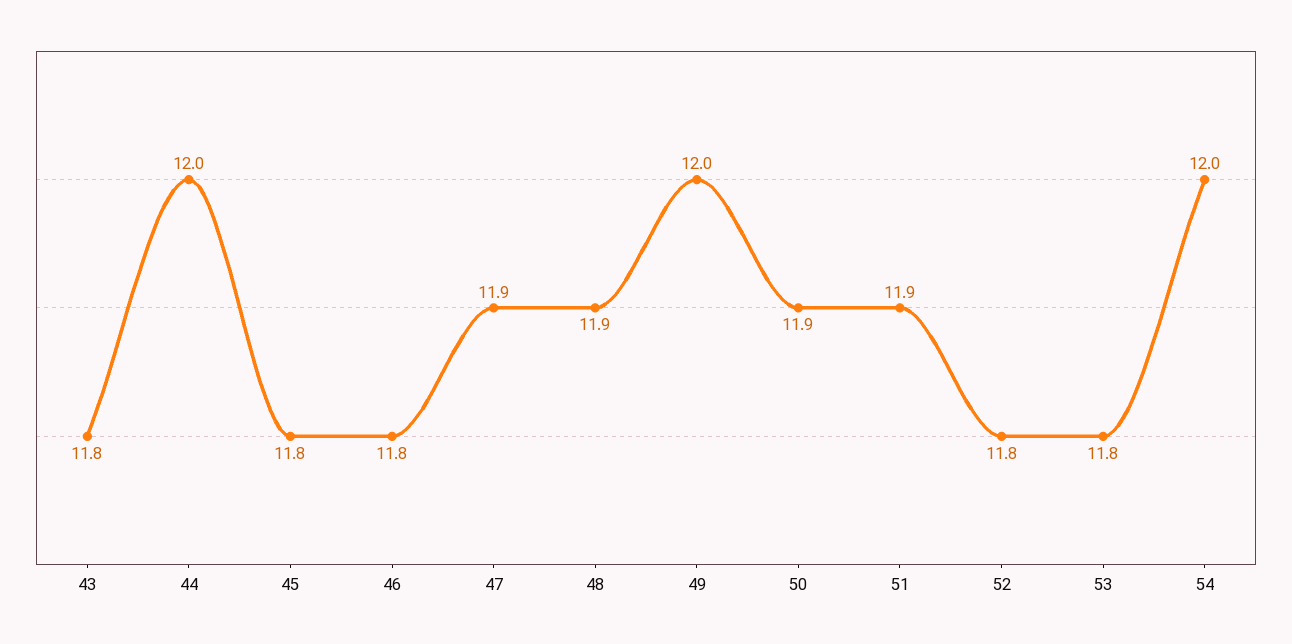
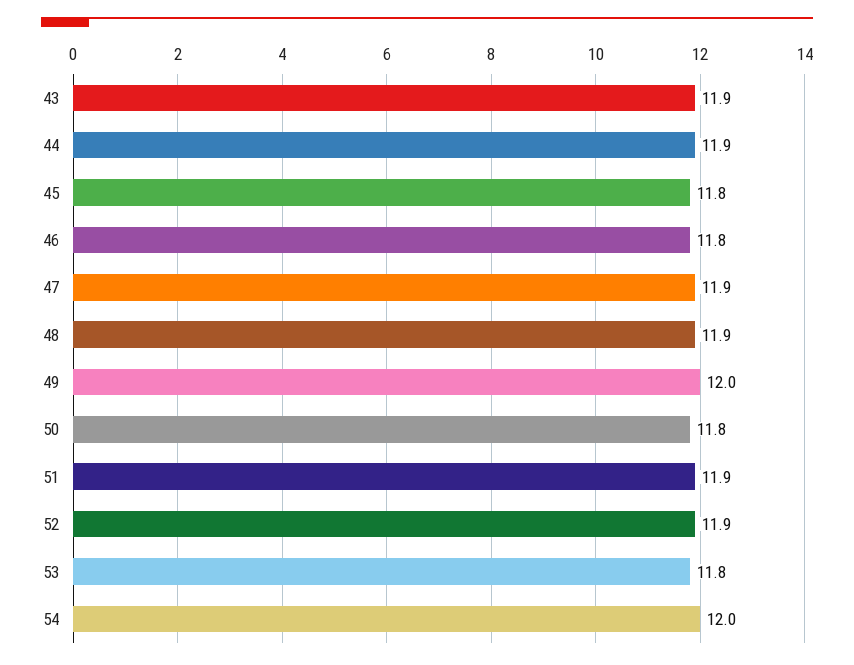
43: 11.8 -> 11.9
44: 12 -> 11.9
50: 11.9 -> 11.8
52: 11.8 -> 11.9

